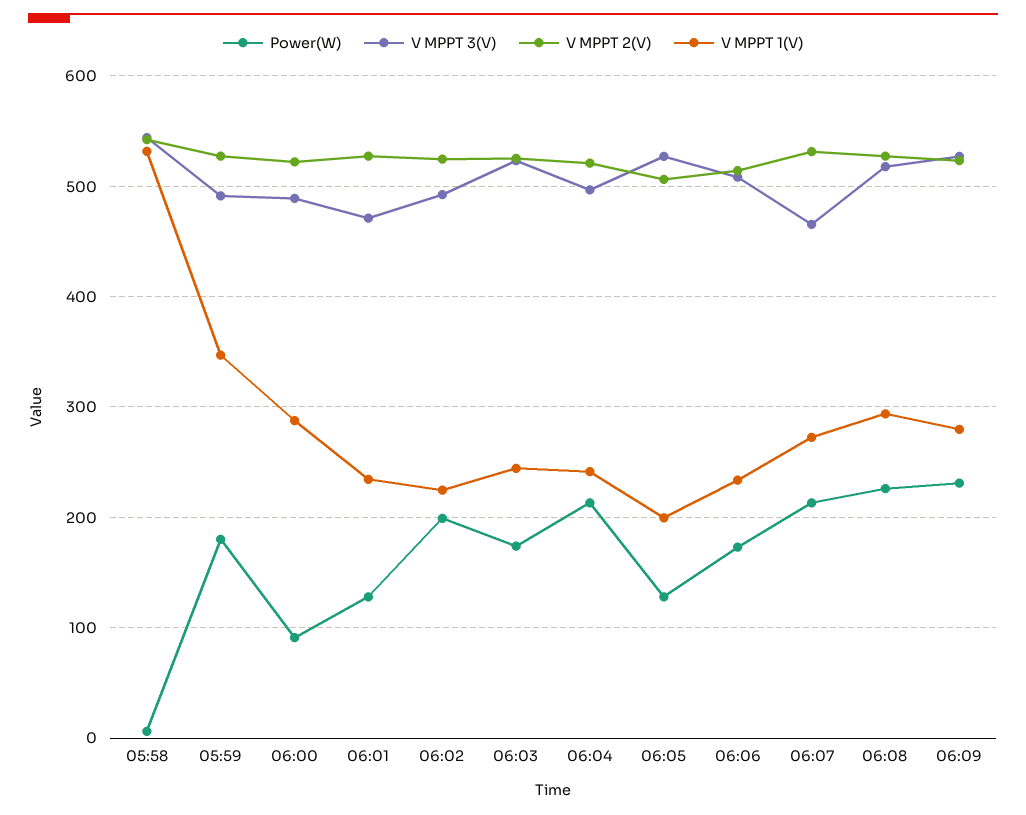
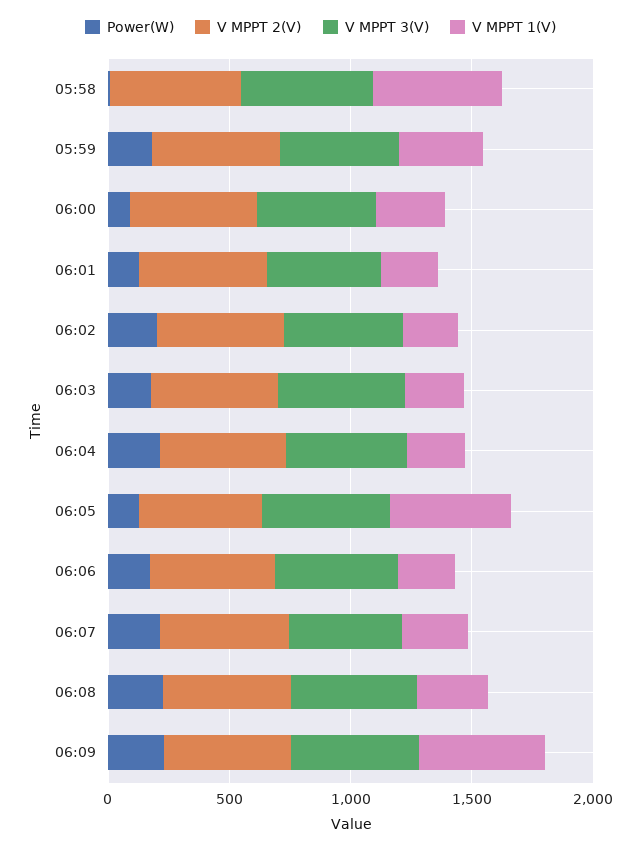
V MPPT 1(V), 06:05: 200 -> 500
V MPPT 1(V), 06:09: 280 -> 500

